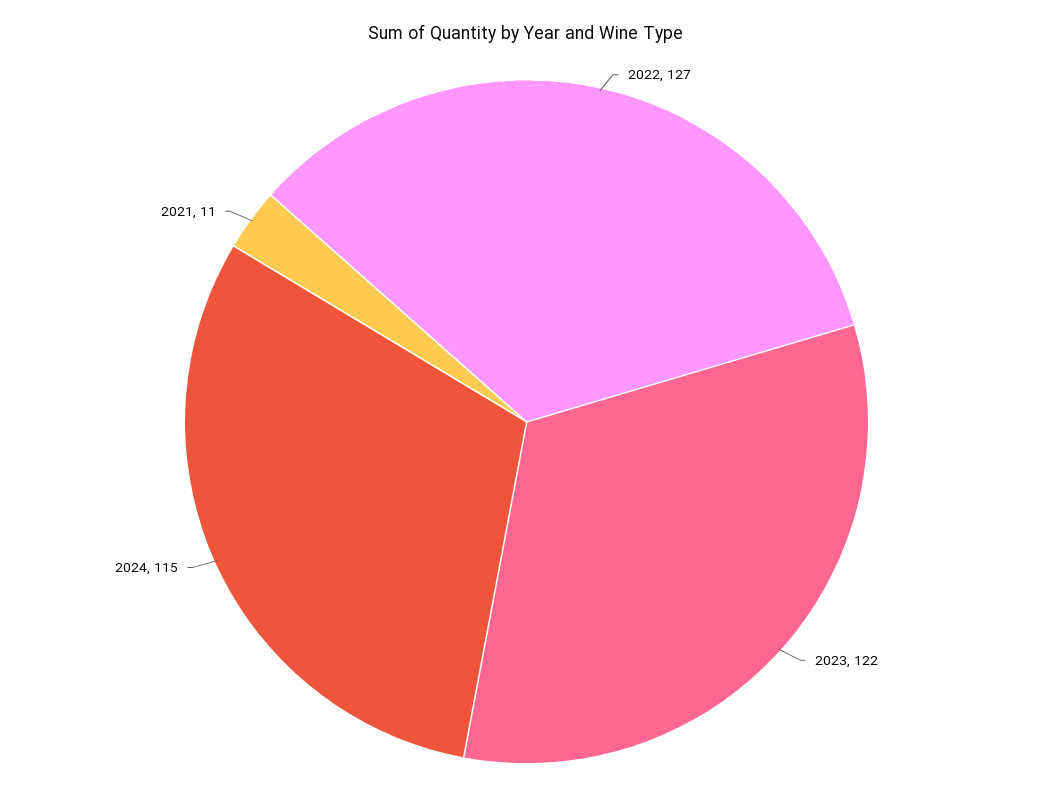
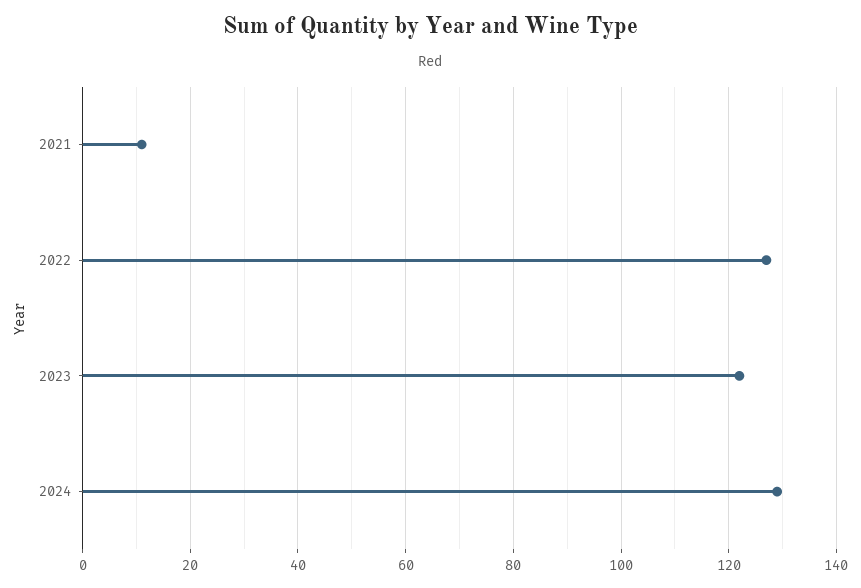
2024: 115 -> 130

